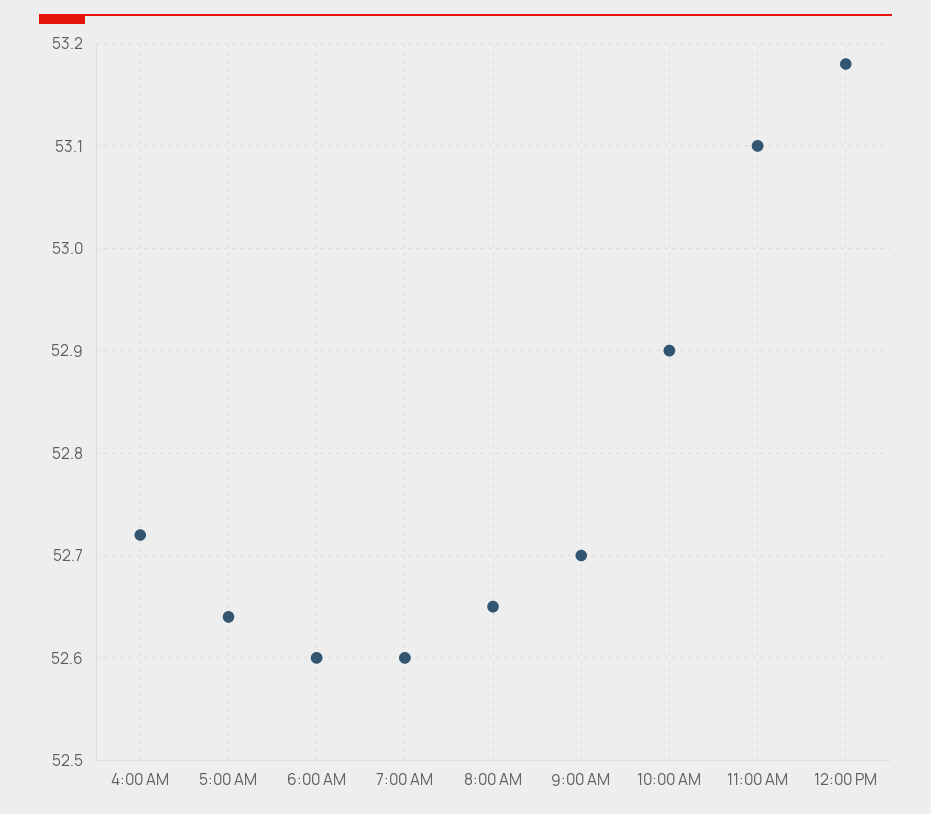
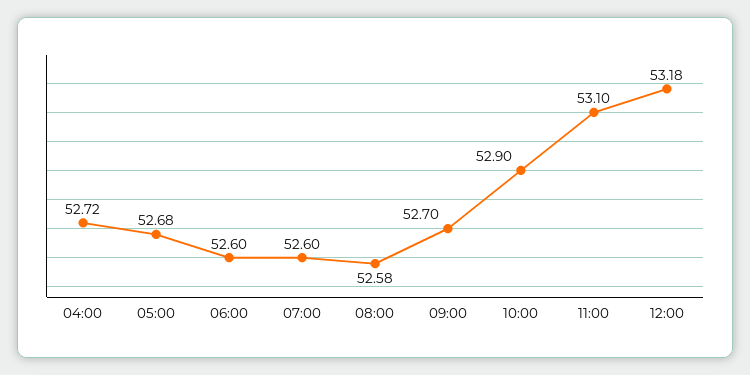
5:00 AM: 52.64 -> 52.68
8:00 AM: 52.65 -> 52.58

